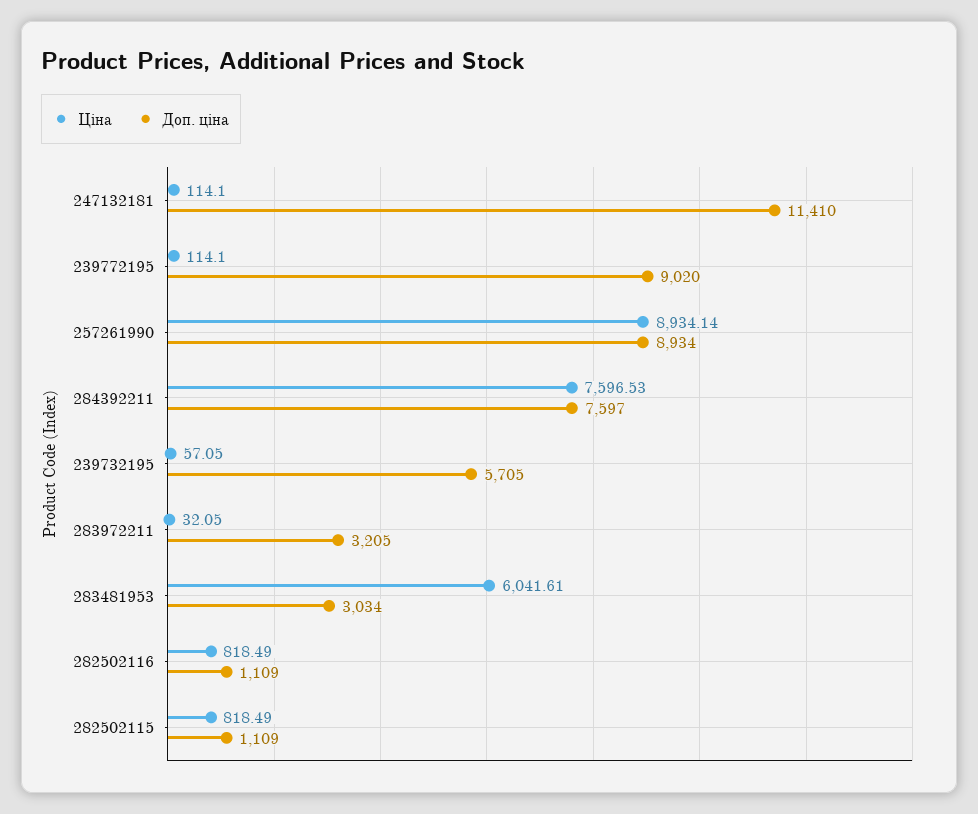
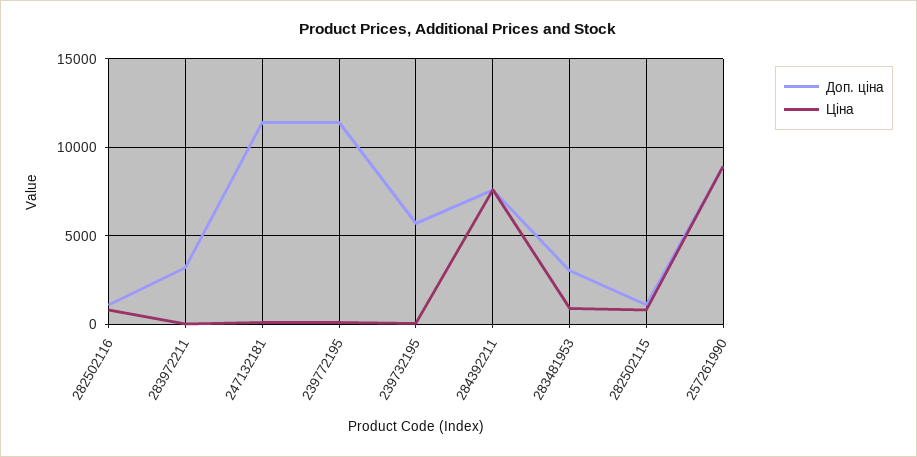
Доп. ціна, 239772195: 9020 -> 11500
Ціна, 283481953: 6041.61 -> 1000

